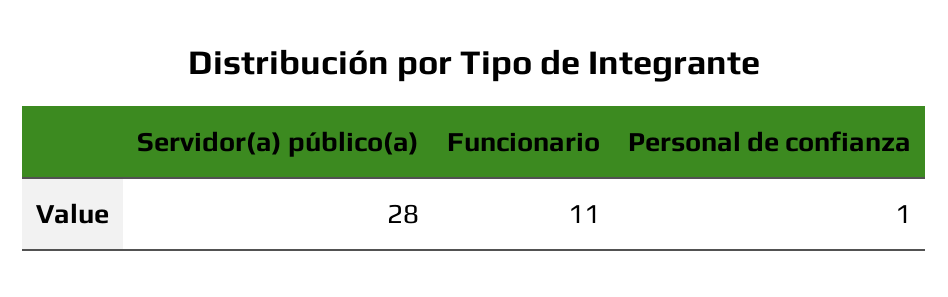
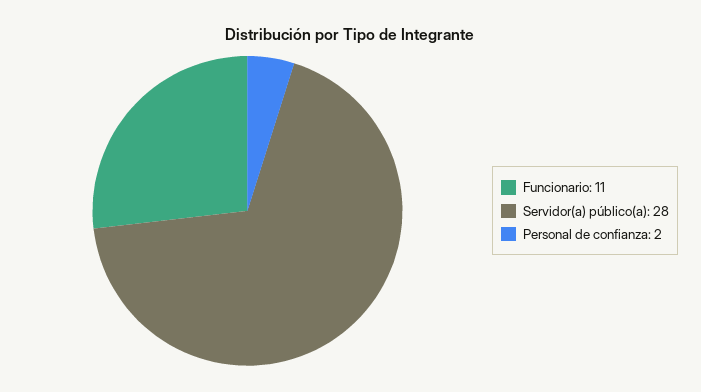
Personal de confianza: 1 -> 2

